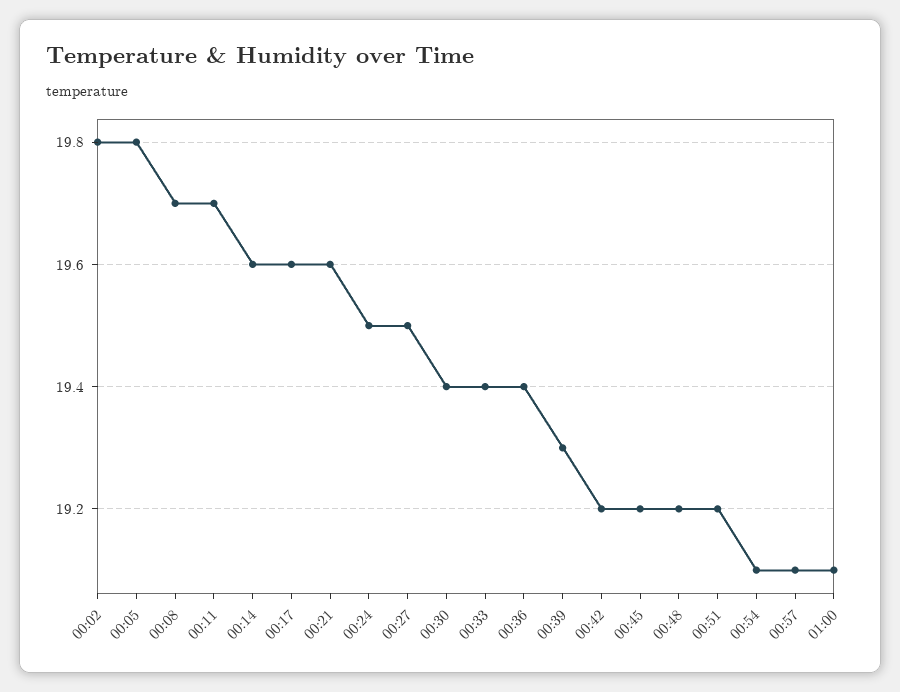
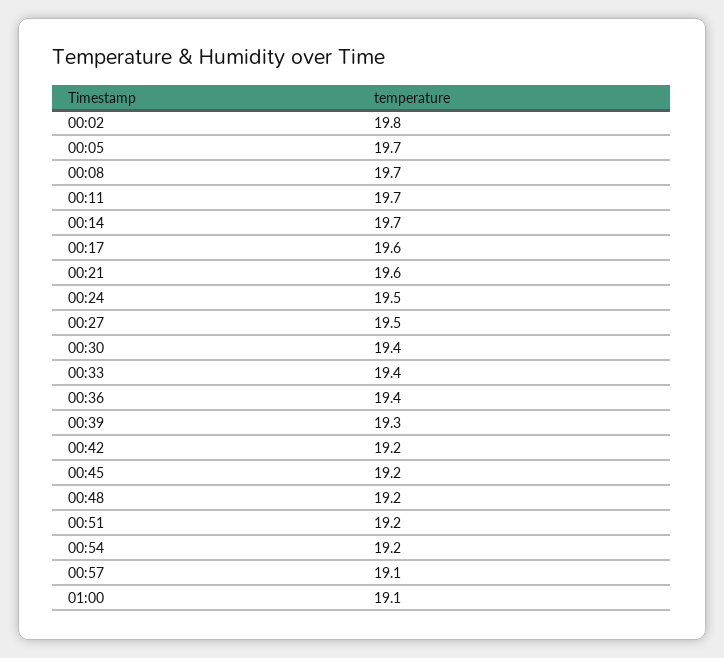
00:05: 19.8 -> 19.7
00:14: 19.6 -> 19.7
00:54: 19.1 -> 19.2

